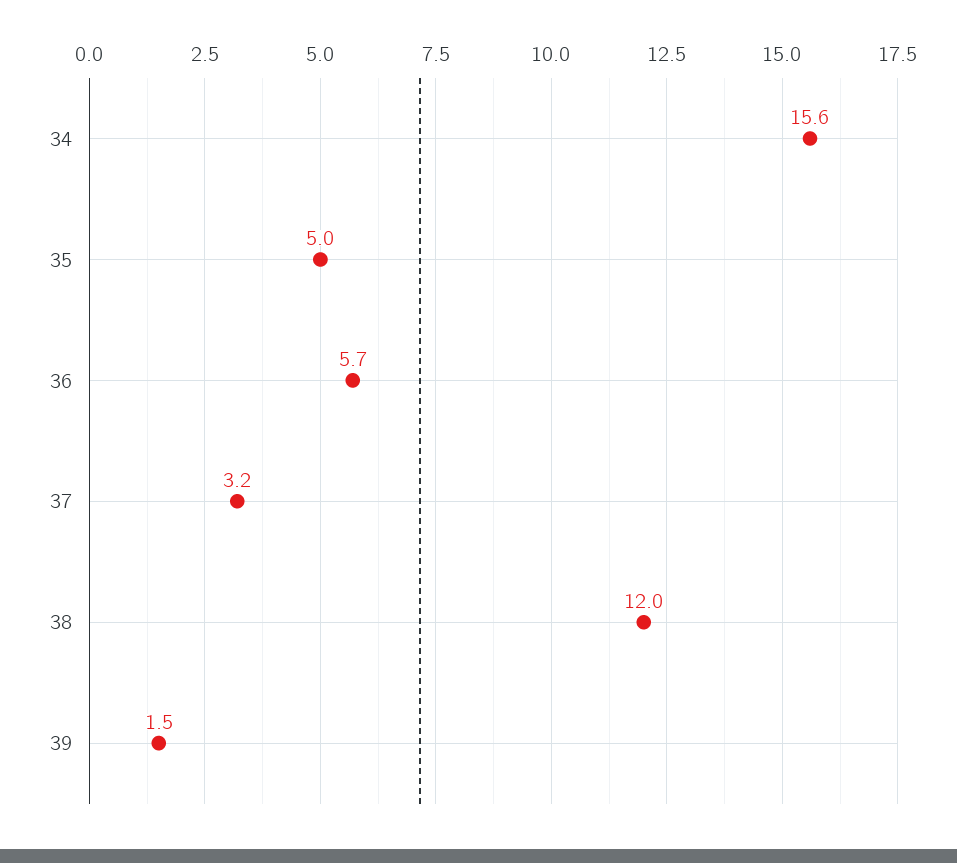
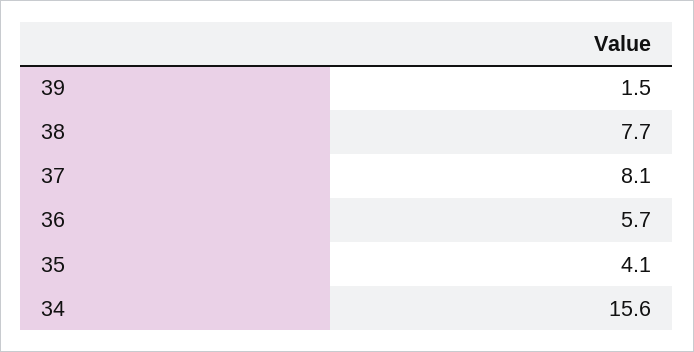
35: 5 -> 4.1
37: 3.2 -> 8.1
38: 12 -> 7.7

